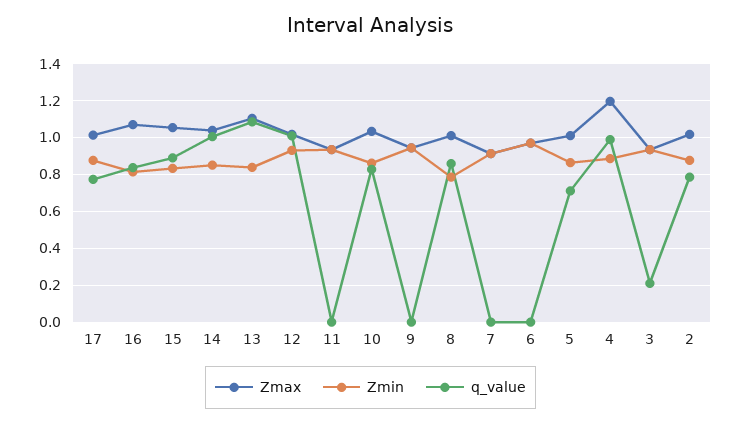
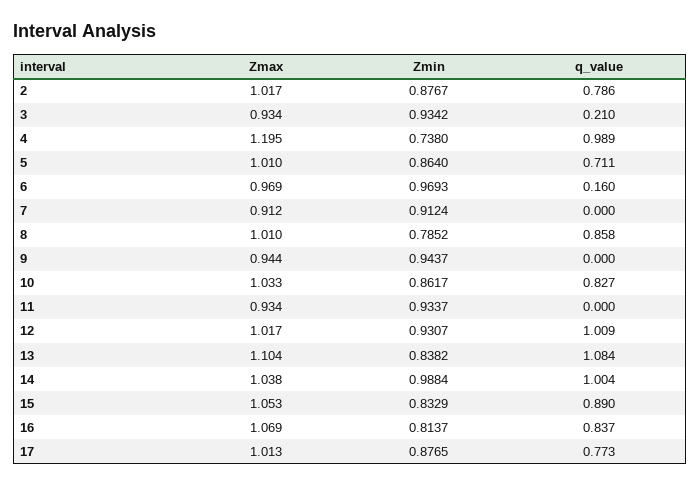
Zmin, 14: 0.85 -> 0.9884
q_value, 6: 0 -> 0.16
Zmin, 4: 0.9 -> 0.738

